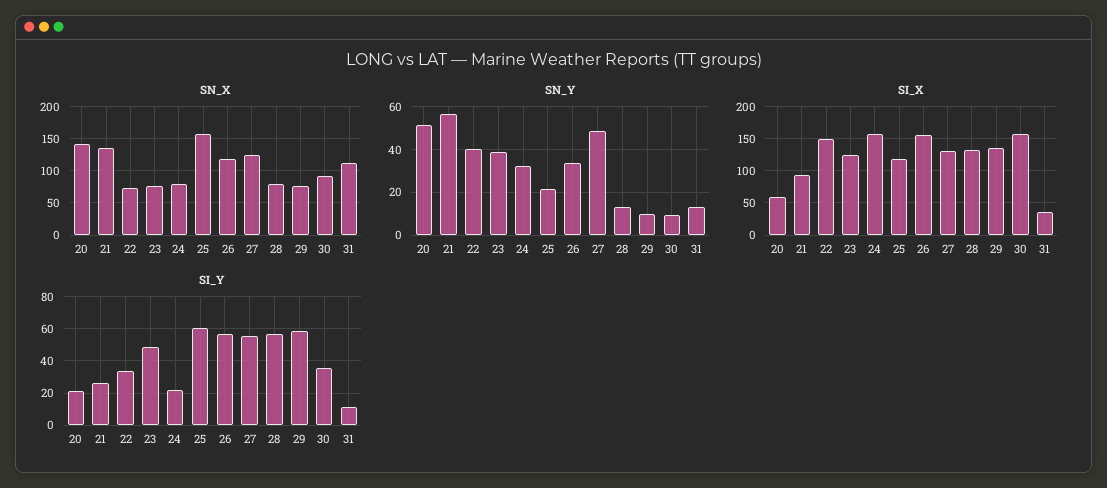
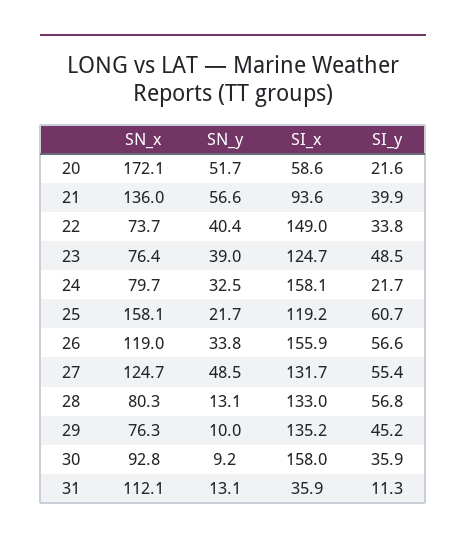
SN_X, 20: 140 -> 172.1
SI_Y, 21: 25 -> 39.9
SI_Y, 29: 60 -> 45.2

